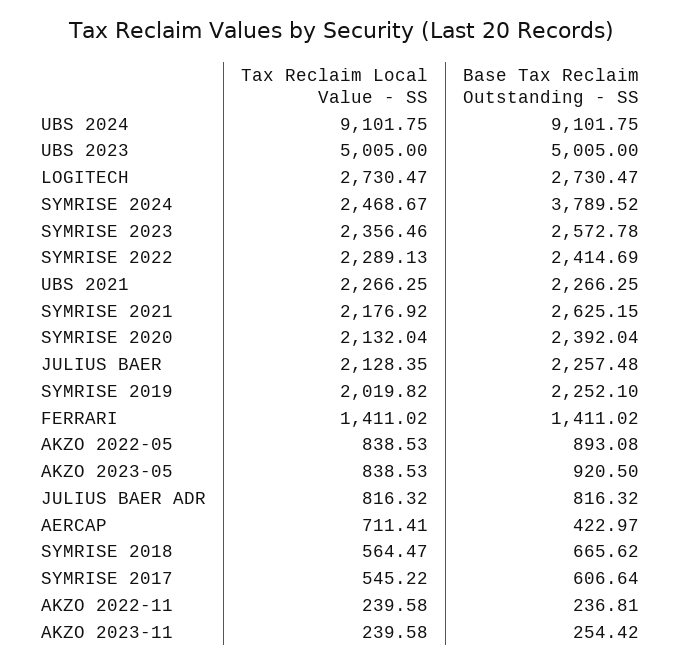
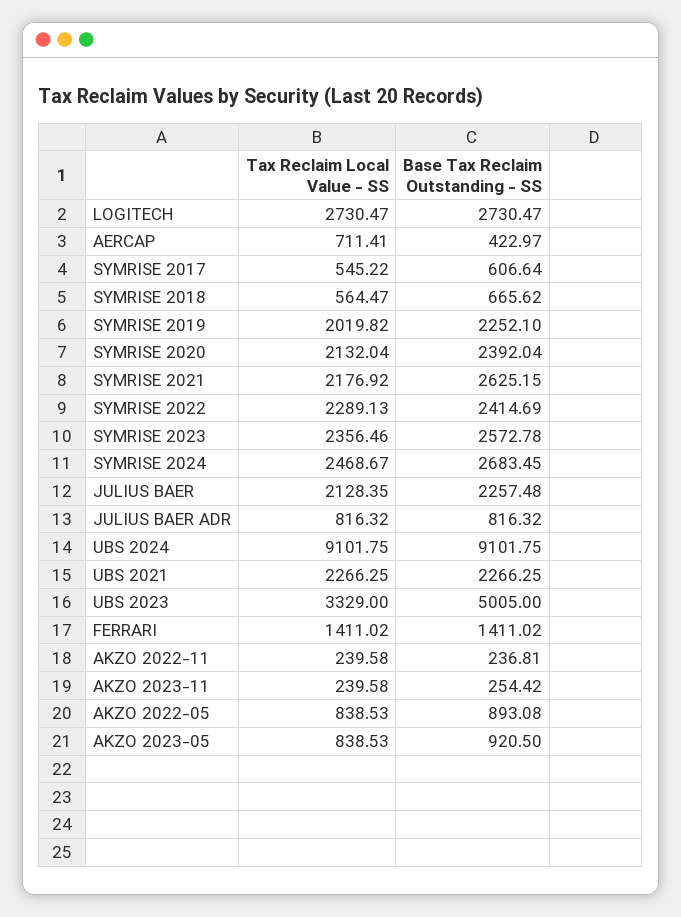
Tax Reclaim Local Value - SS, UBS 2023: 5005 -> 3329
Base Tax Reclaim Outstanding - SS, SYMRISE 2024: 3789.52 -> 2683.45

